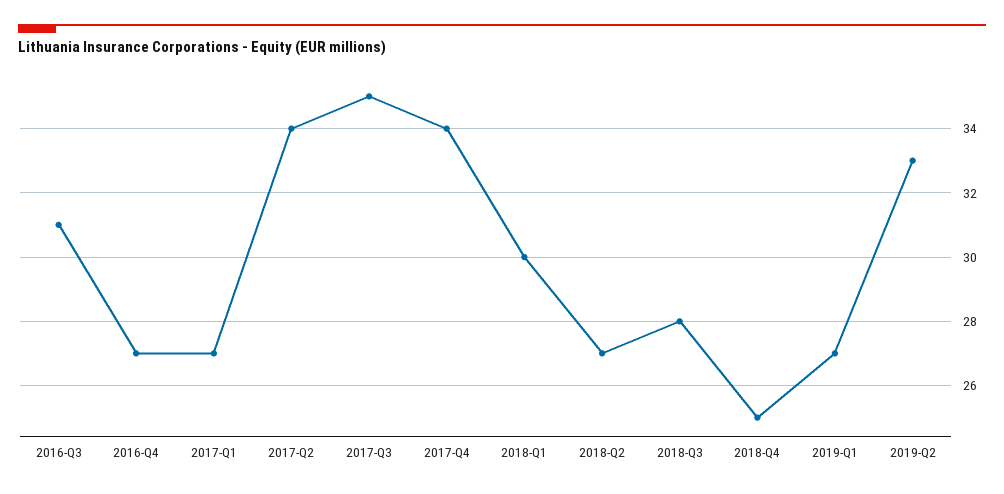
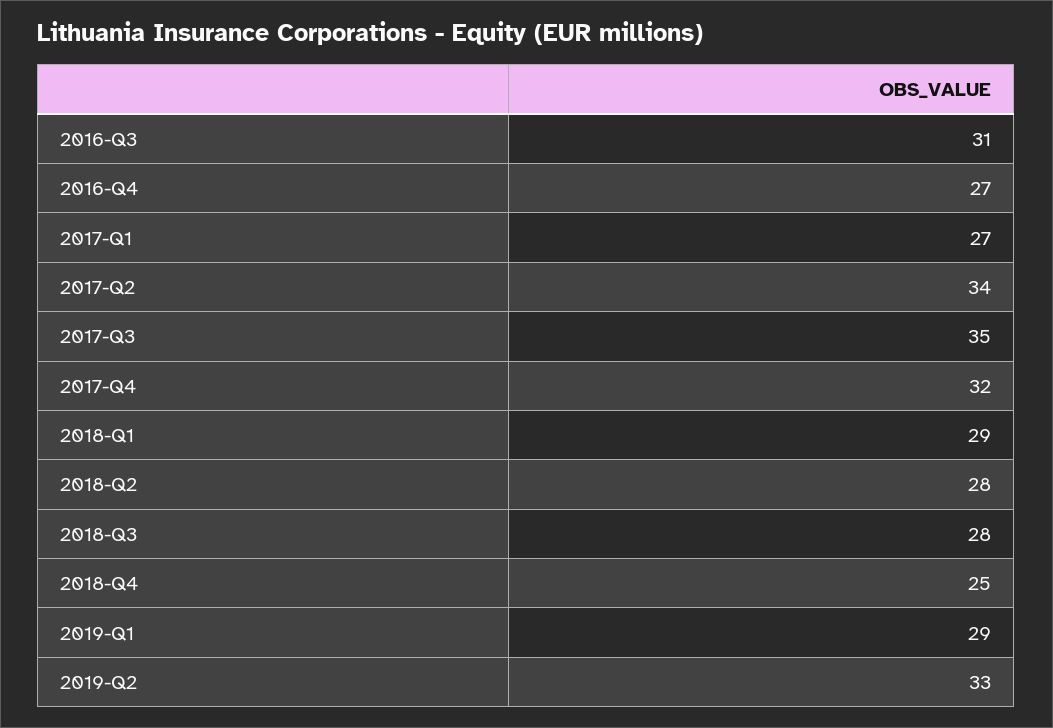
2017-Q4: 34 -> 32
2018-Q1: 30 -> 29
2018-Q2: 27 -> 28
2019-Q1: 27 -> 29

